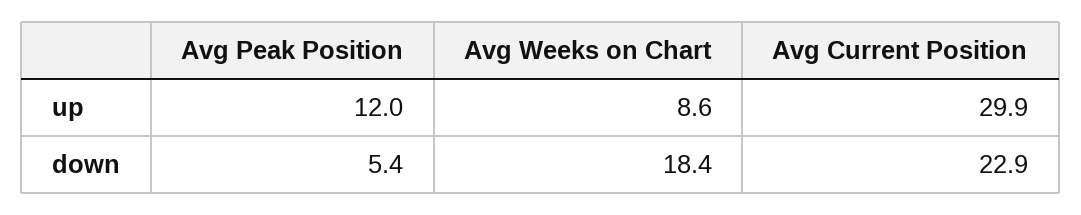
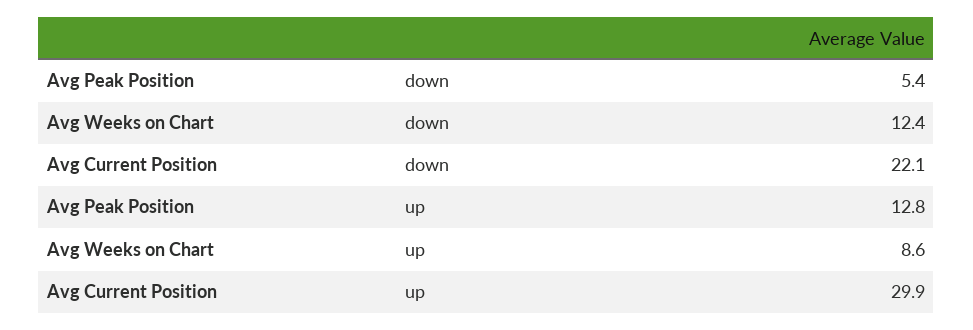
Avg Peak Position, up: 12 -> 12.8
Avg Weeks on Chart, down: 18.4 -> 12.4
Avg Current Position, down: 22.9 -> 22.1

